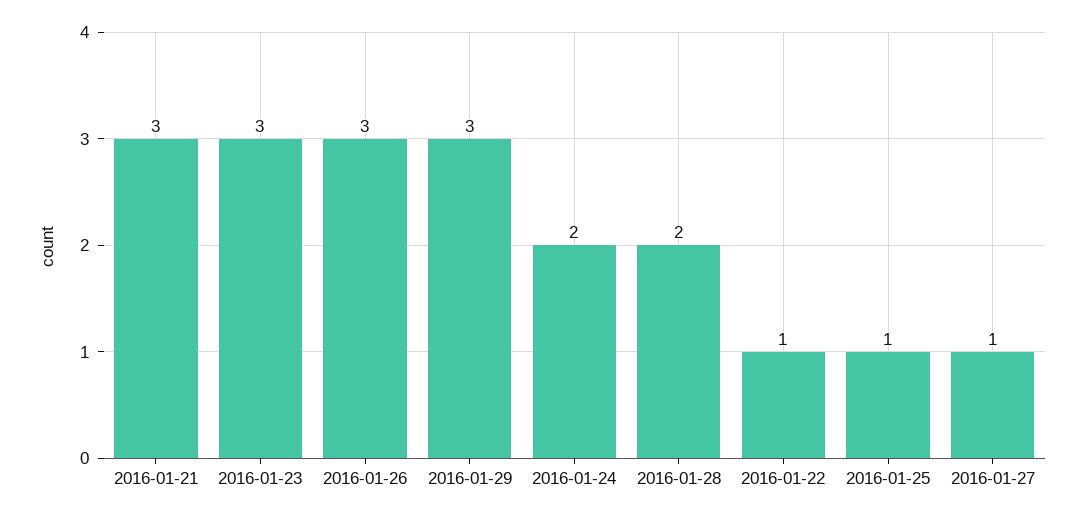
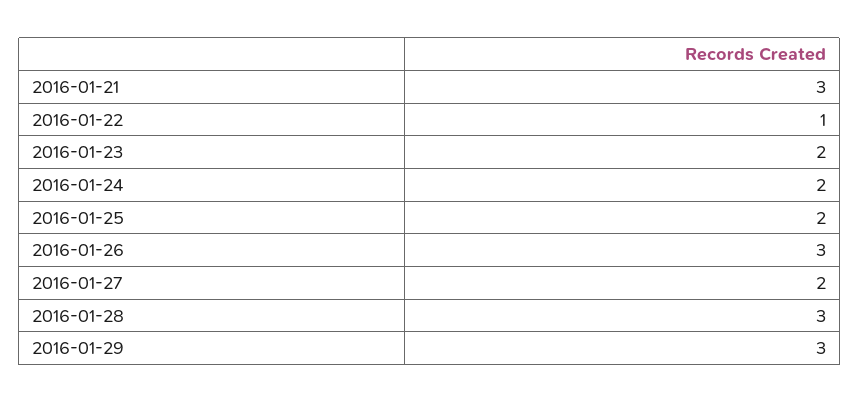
2016-01-23: 3 -> 2
2016-01-28: 2 -> 3
2016-01-25: 1 -> 2
2016-01-27: 1 -> 2

